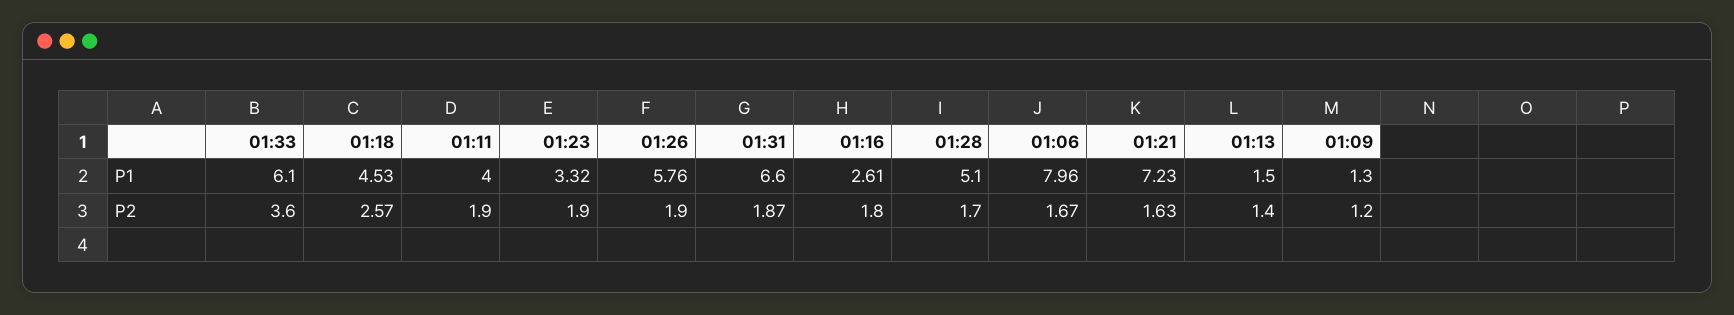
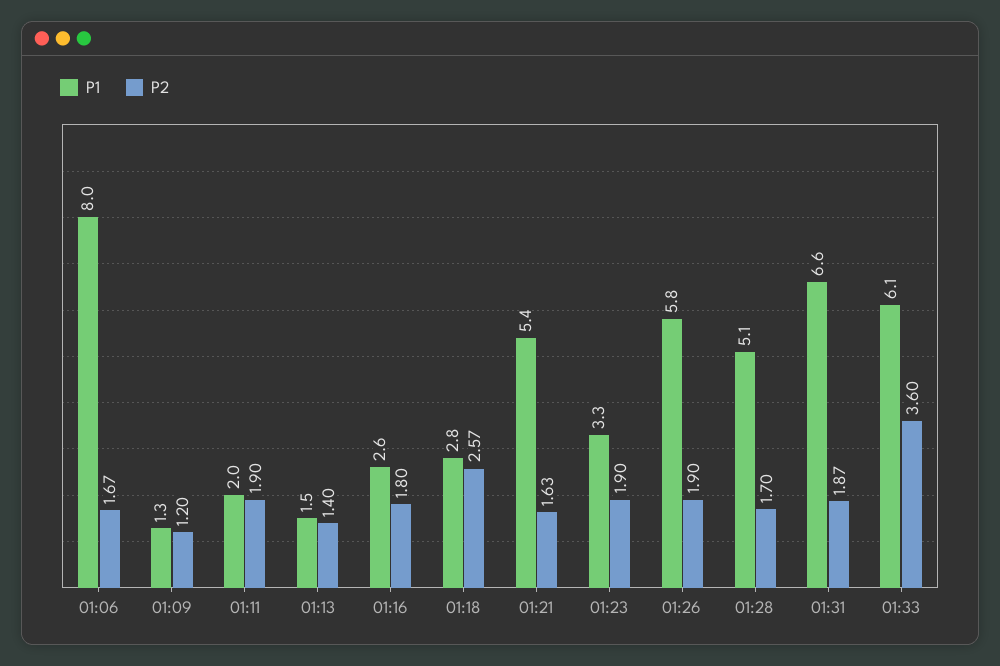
P1, 01:18: 4.53 -> 2.8
P1, 01:11: 4 -> 2
P1, 01:21: 7.23 -> 5.4

